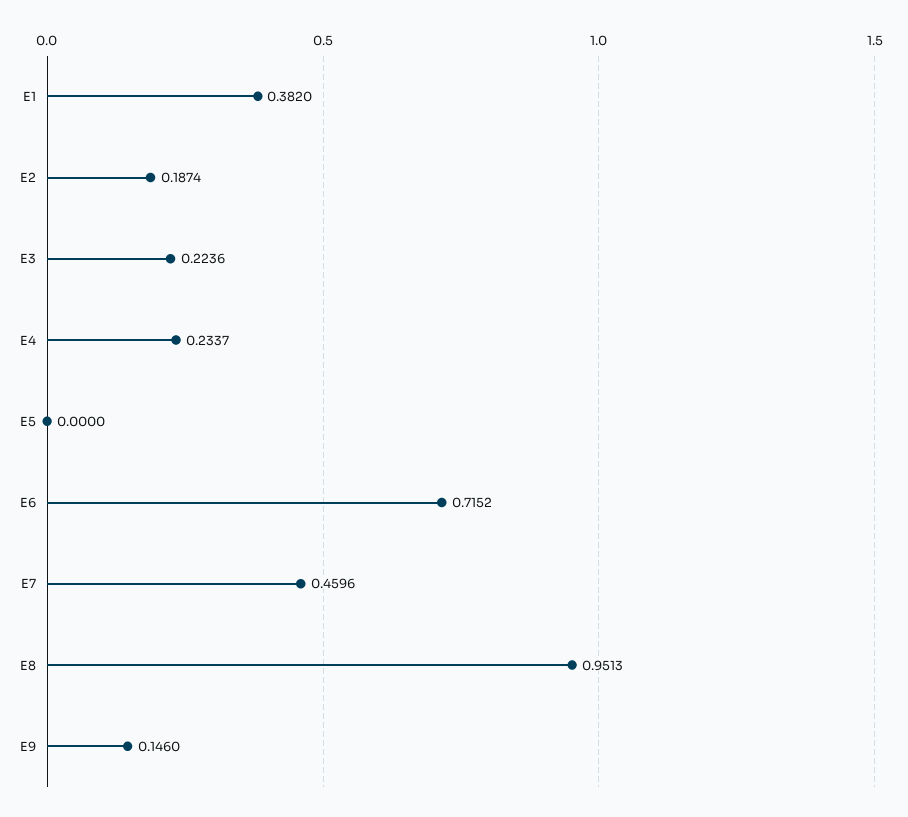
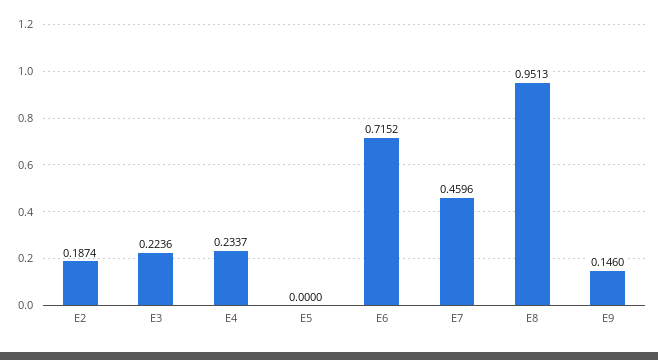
E1: 0.382 -> none

